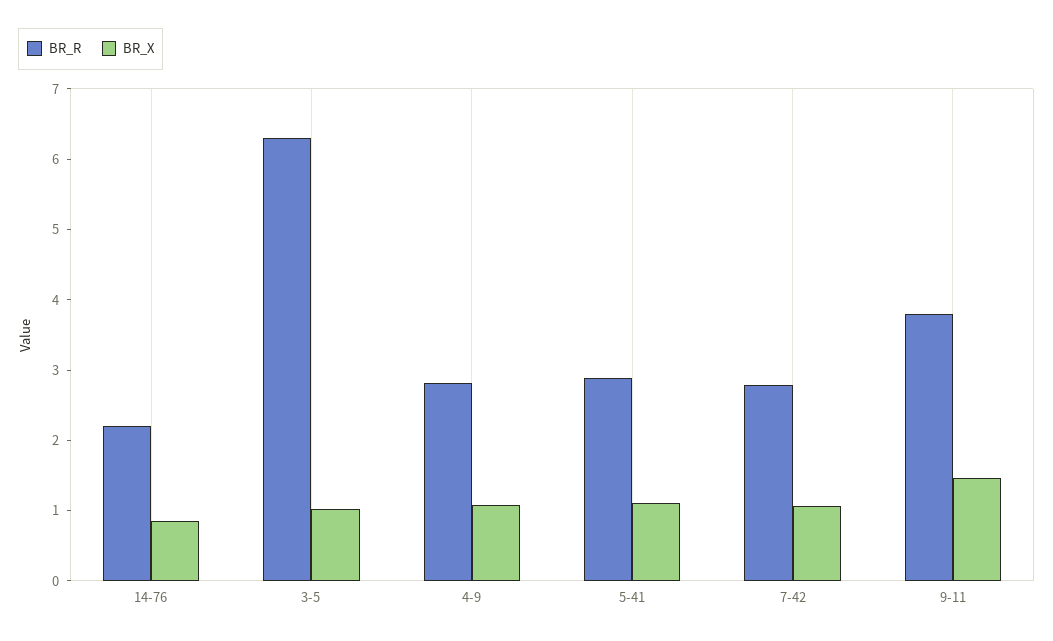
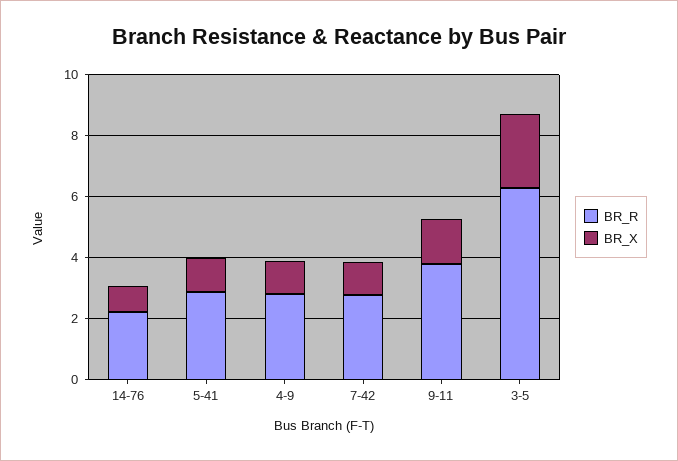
BR_X, 3-5: 1 -> 2.5

